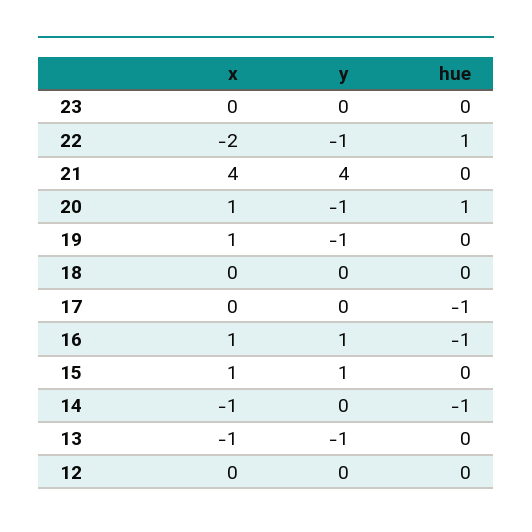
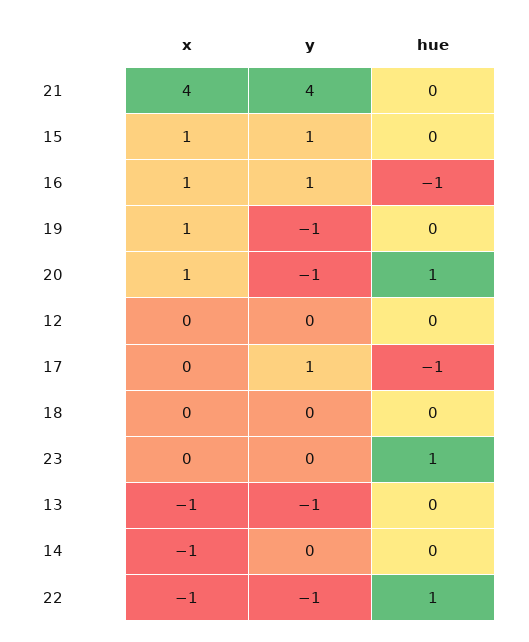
hue, 23: 0 -> 1
x, 22: -2 -> -1
y, 17: 0 -> 1
hue, 14: -1 -> 0

